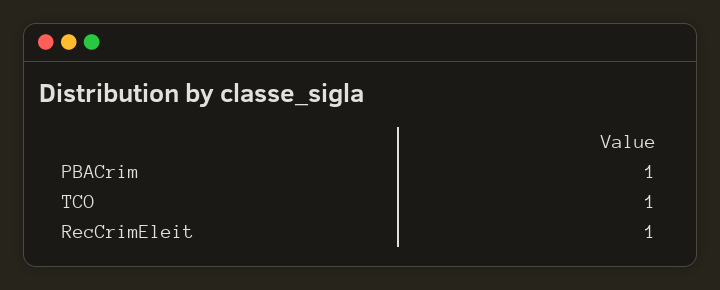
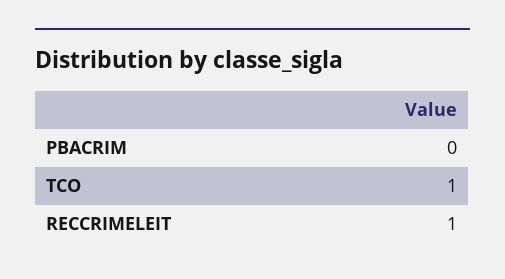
PBACrim: 1 -> 0

